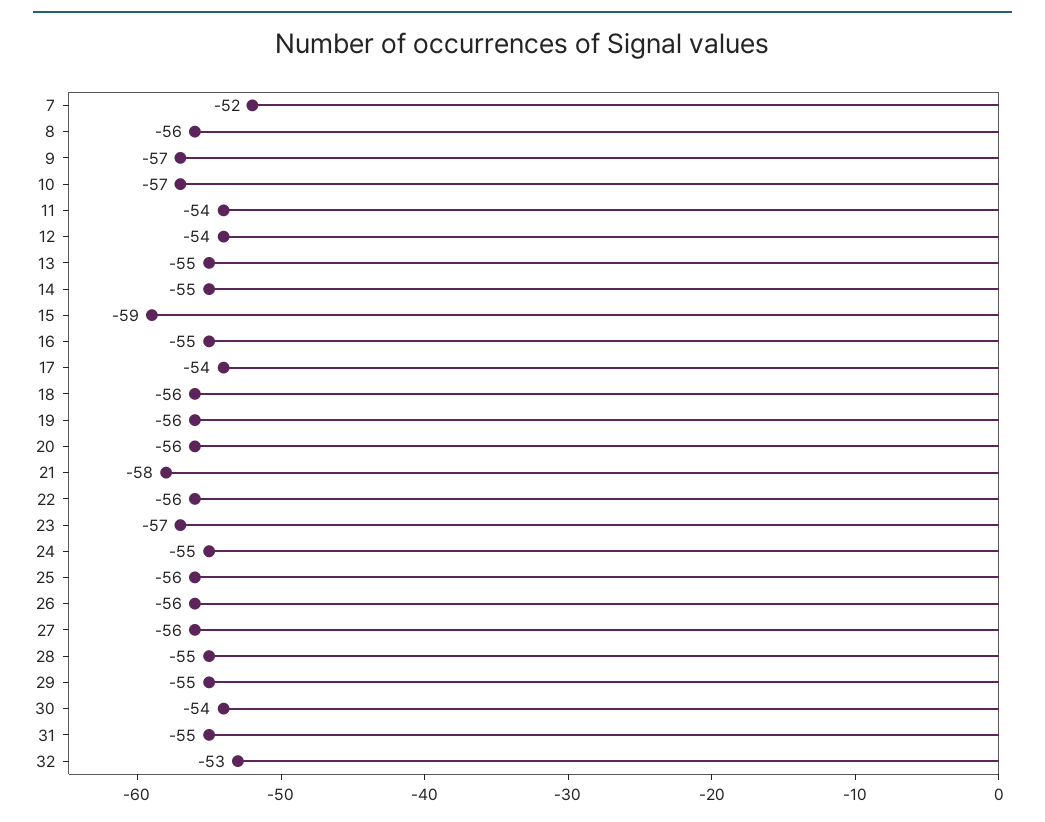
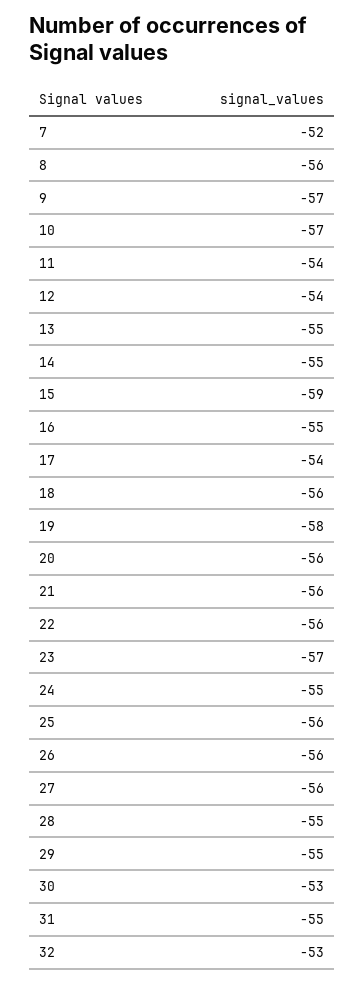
19: -56 -> -58
21: -58 -> -56
30: -54 -> -53

